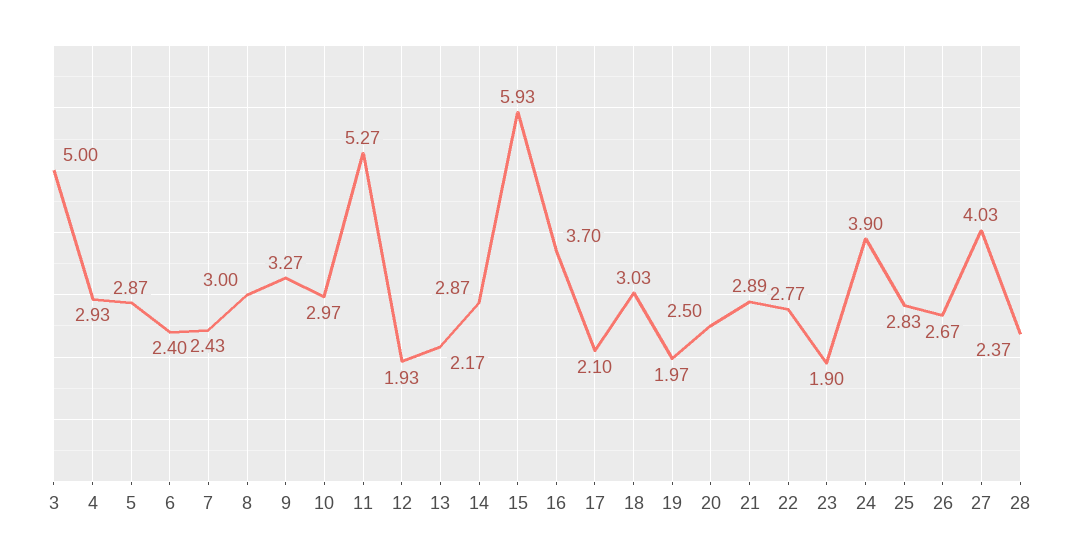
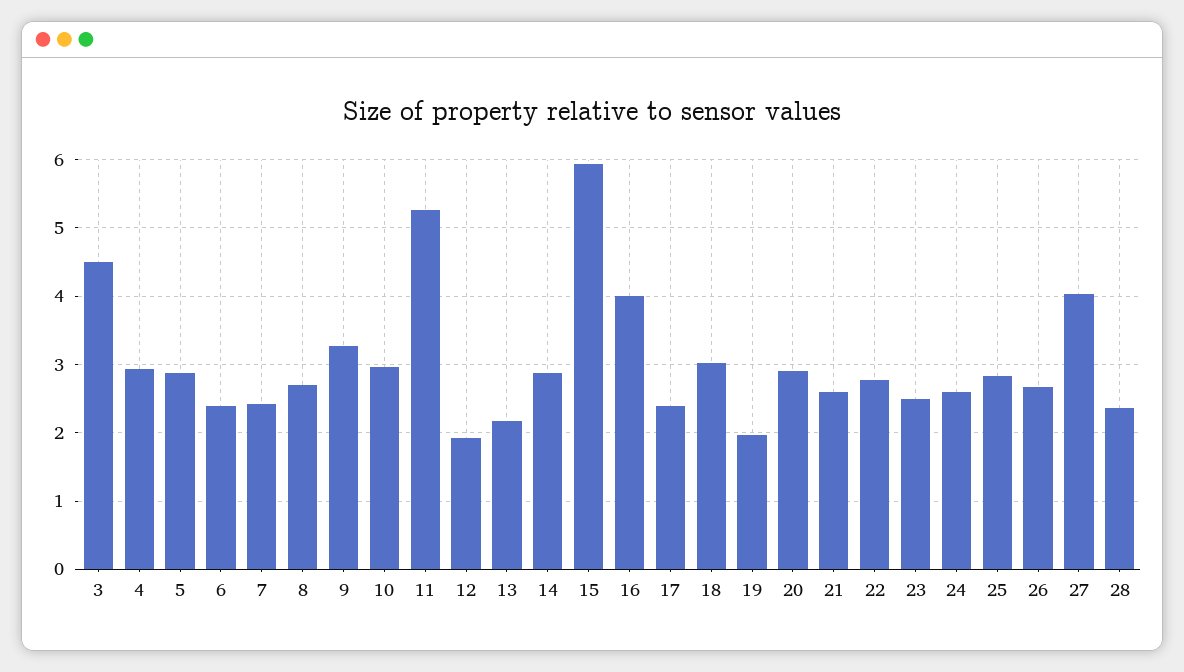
3: 5 -> 4.5
8: 3 -> 2.7
16: 3.7 -> 4
17: 2.1 -> 2.4
20: 2.5 -> 2.9
21: 2.89 -> 2.6
23: 1.9 -> 2.5
24: 3.9 -> 2.6

